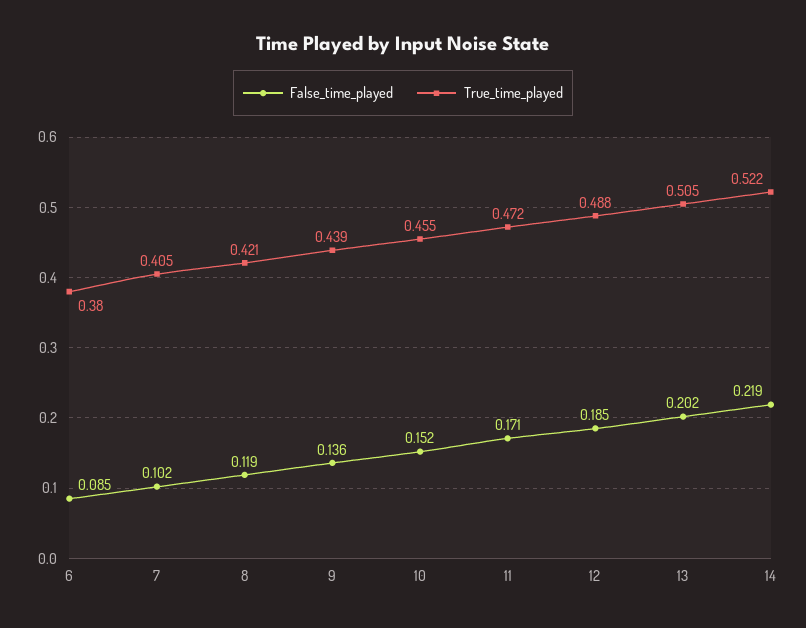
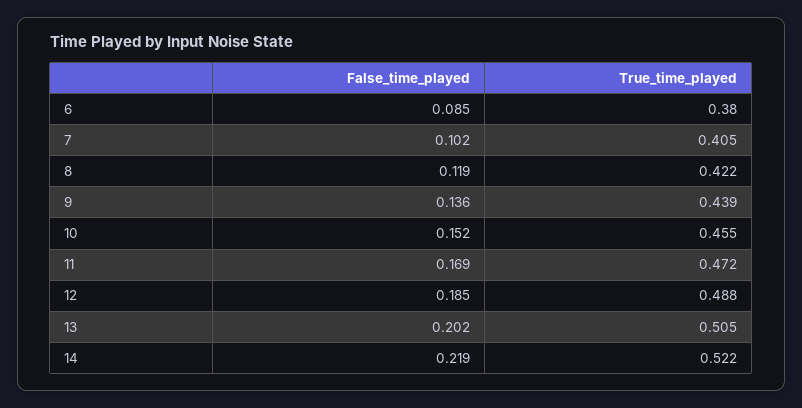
True_time_played, 8: 0.421 -> 0.422
False_time_played, 11: 0.171 -> 0.169

